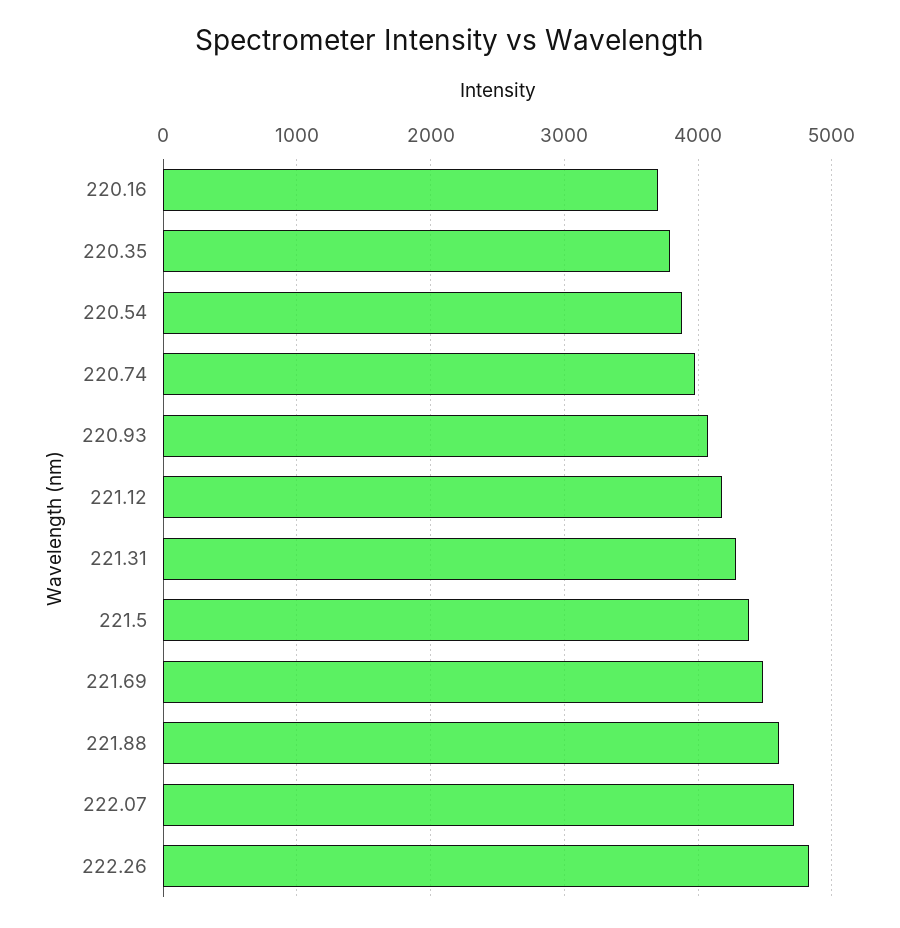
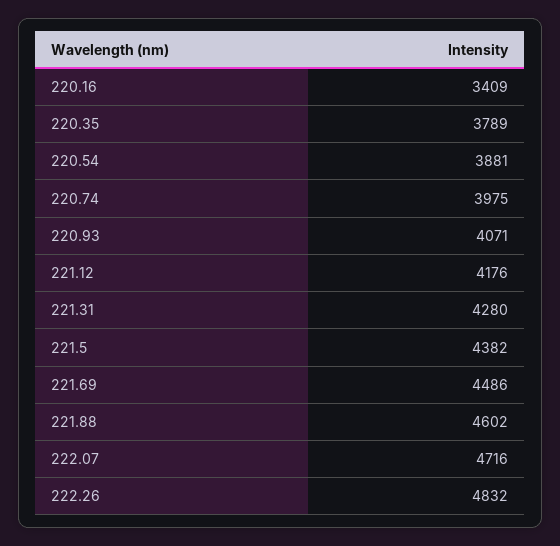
220.16: 3700 -> 3409

